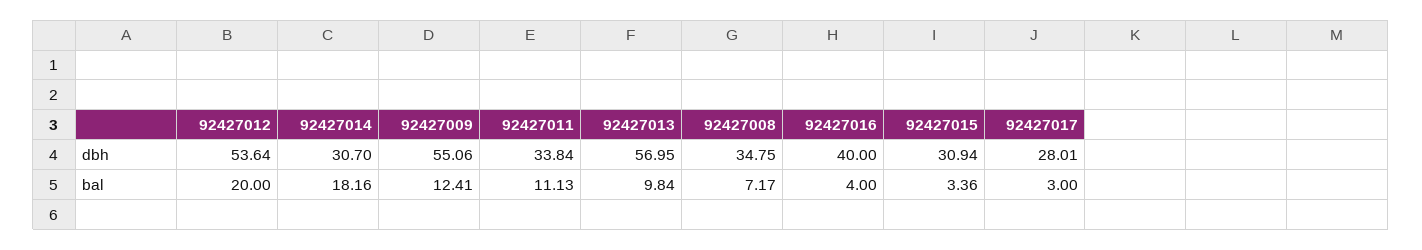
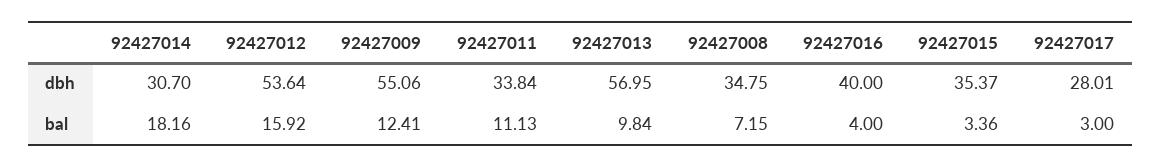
92427015, dbh: 30.94 -> 35.37
92427012, bal: 20 -> 15.92
92427008, bal: 7.17 -> 7.15

